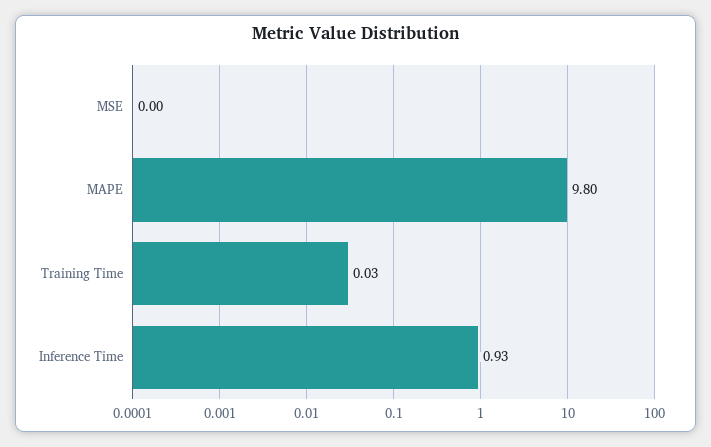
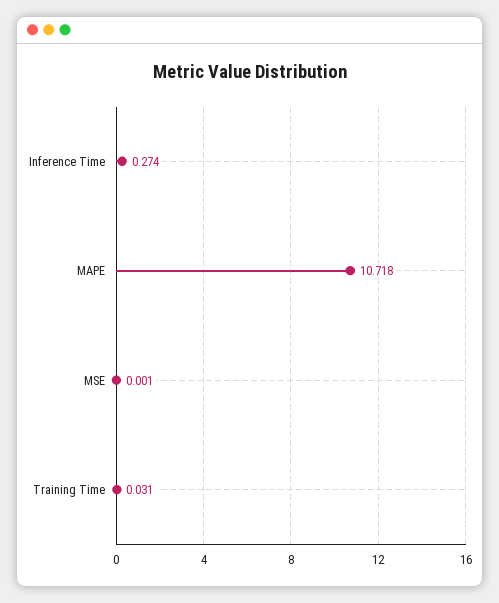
MAPE: 9.8 -> 10.718
Inference Time: 0.93 -> 0.274

